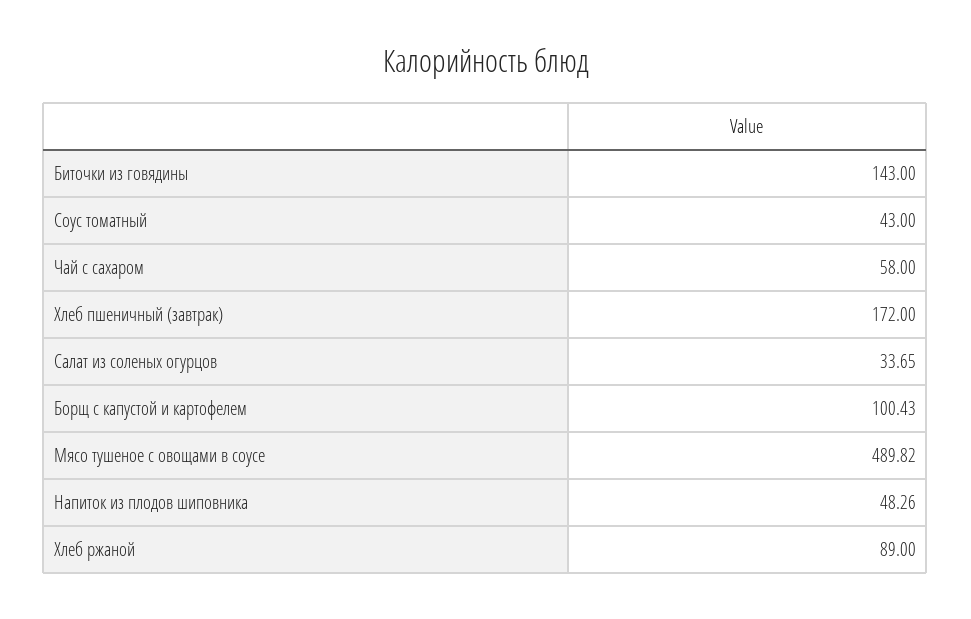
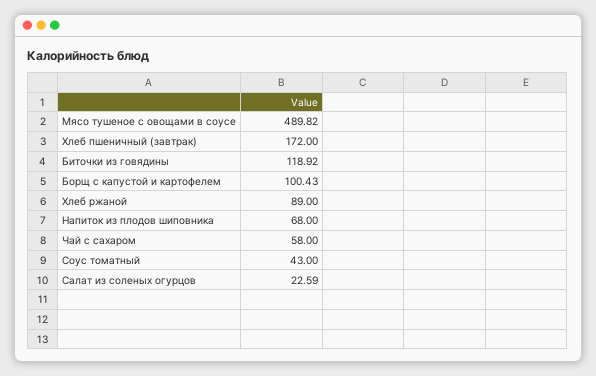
Биточки из говядины: 143 -> 118.92
Салат из соленых огурцов: 33.65 -> 22.59
Напиток из плодов шиповника: 48.26 -> 68

